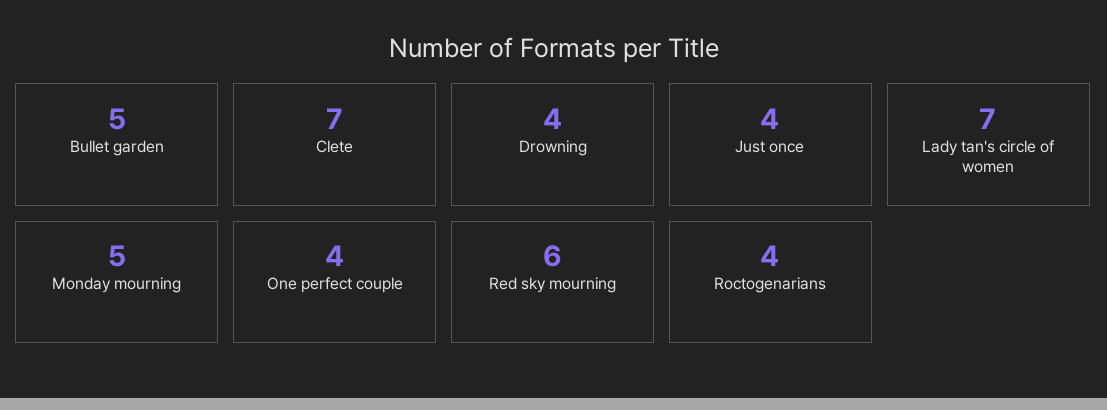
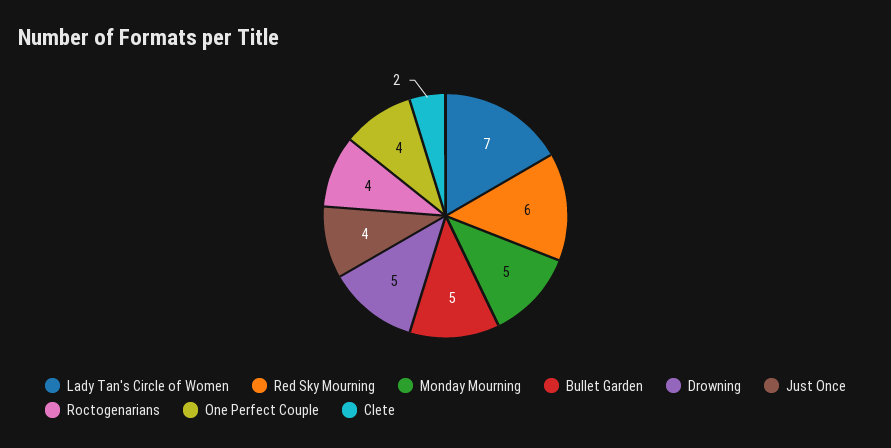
Clete: 7 -> 2
Drowning: 4 -> 5

